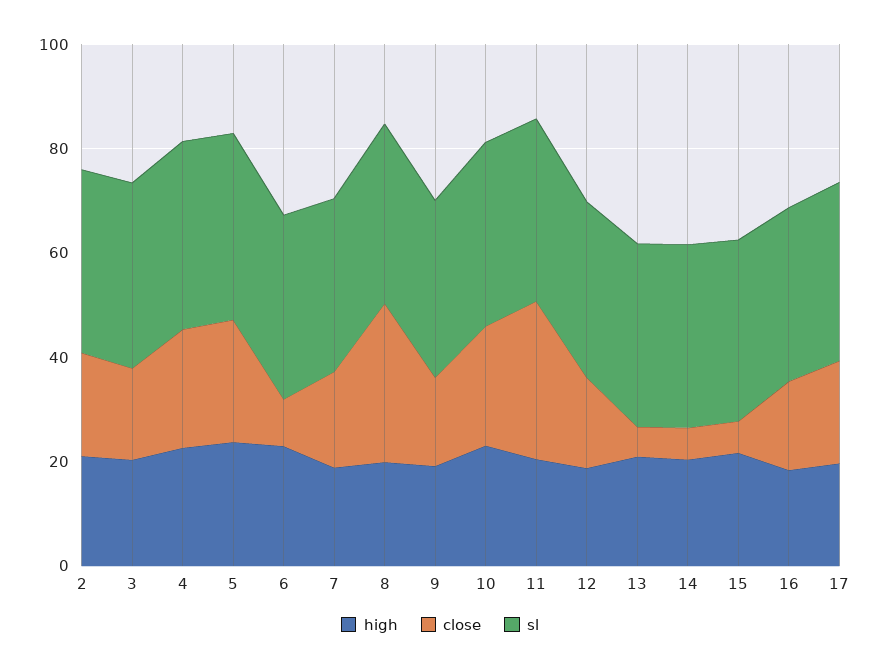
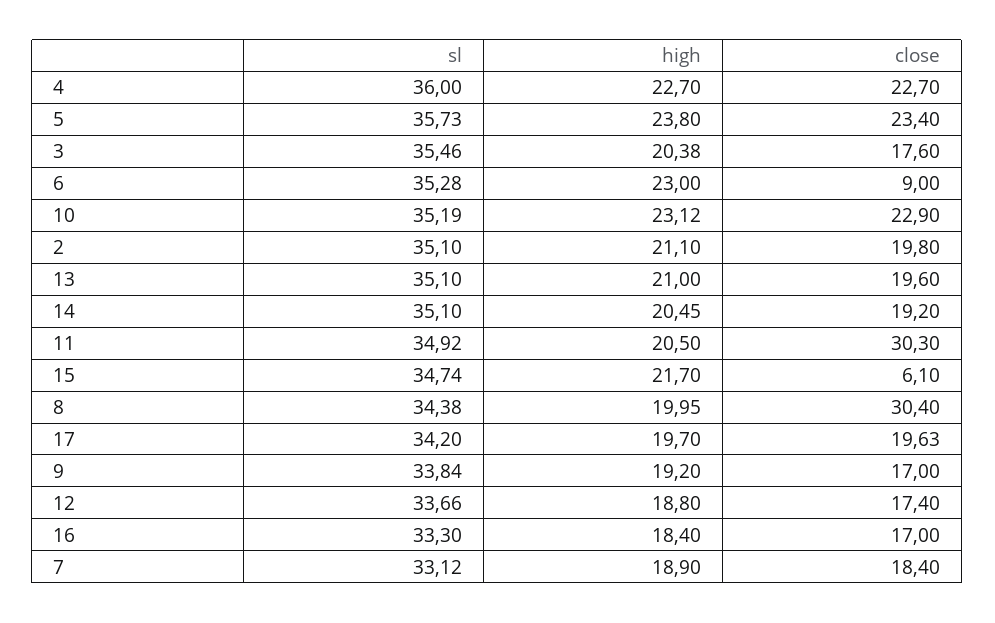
close, 13: 5 -> 19.6
close, 14: 5 -> 19.2

